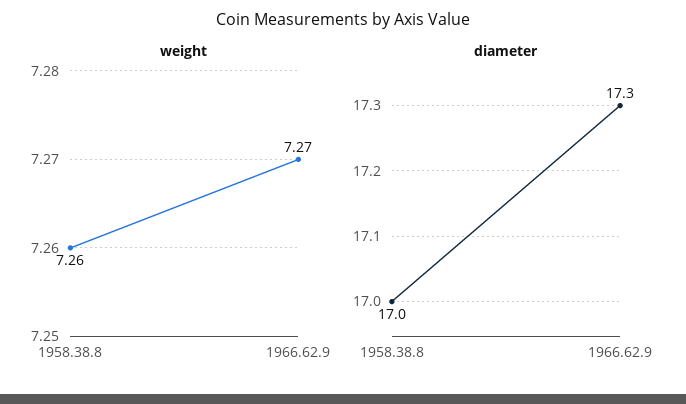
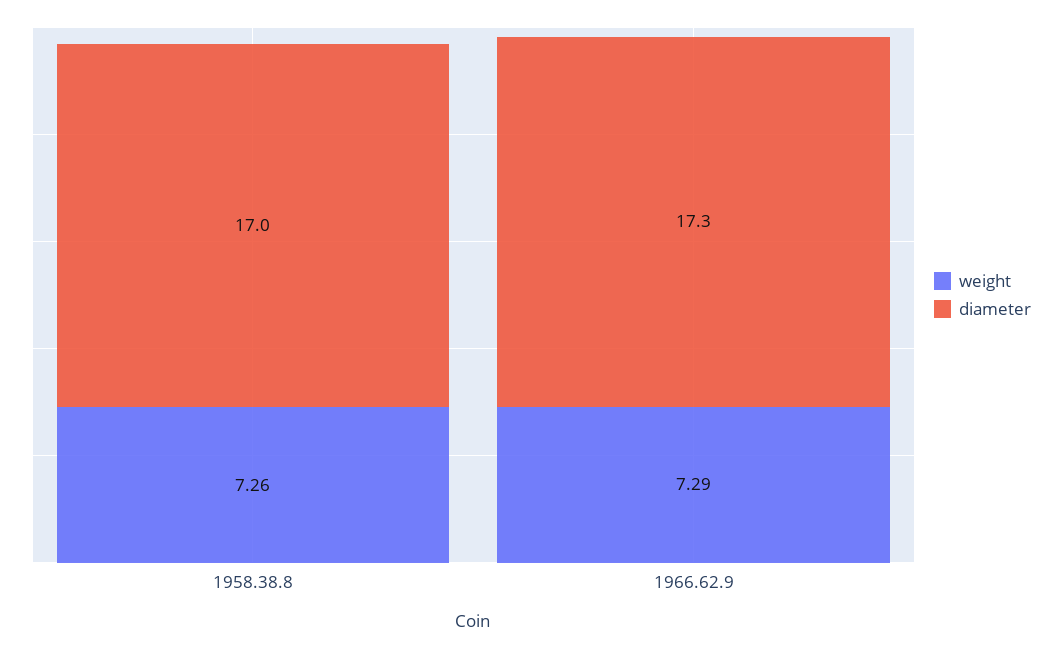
weight, 1966.62.9: 7.27 -> 7.29

